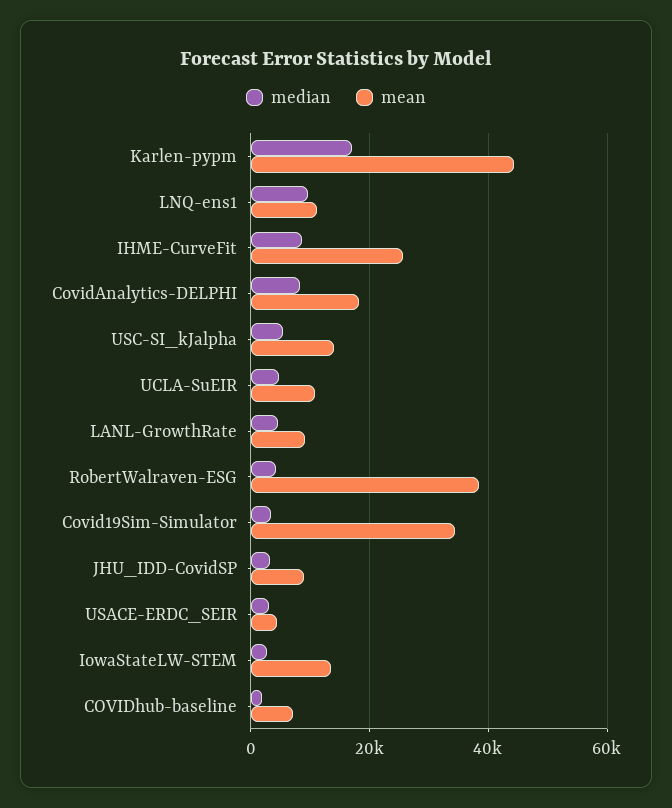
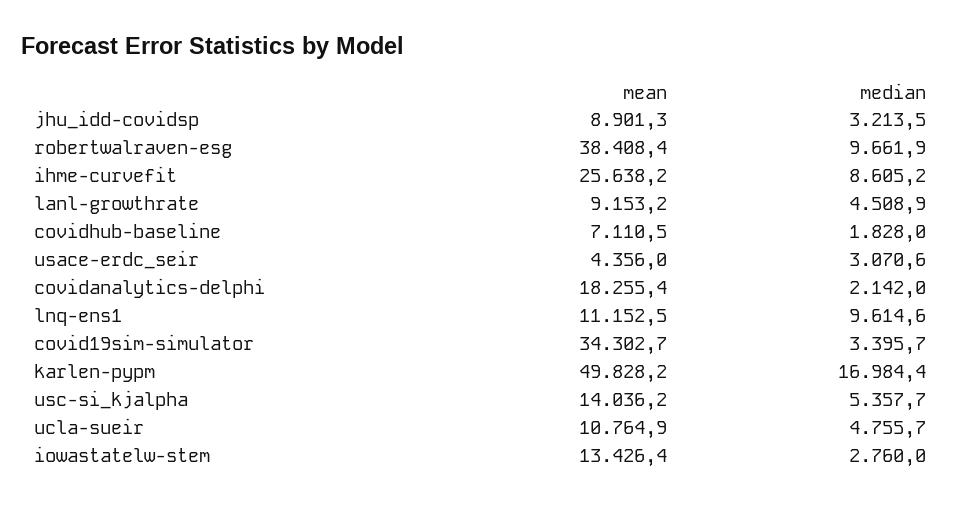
mean, Karlen-pypm: 44000 -> 49828.2
median, CovidAnalytics-DELPHI: 8000 -> 2142
median, RobertWalraven-ESG: 4000 -> 9661.9

